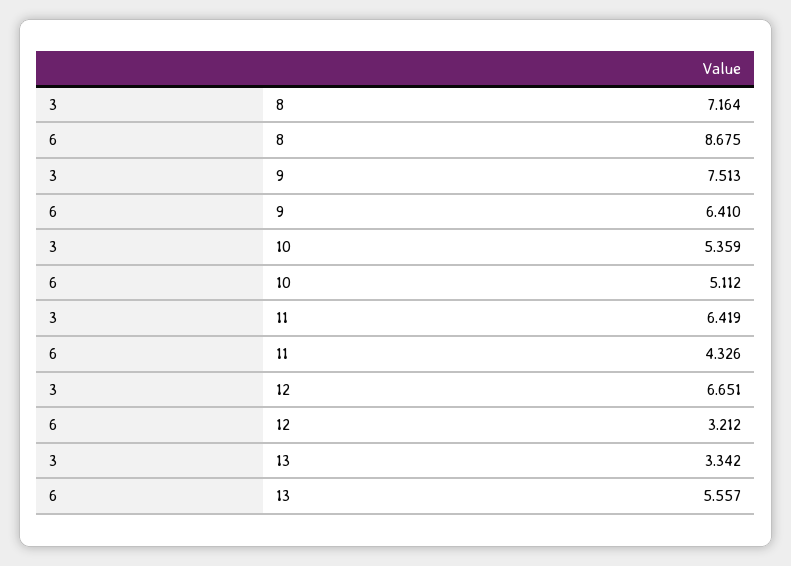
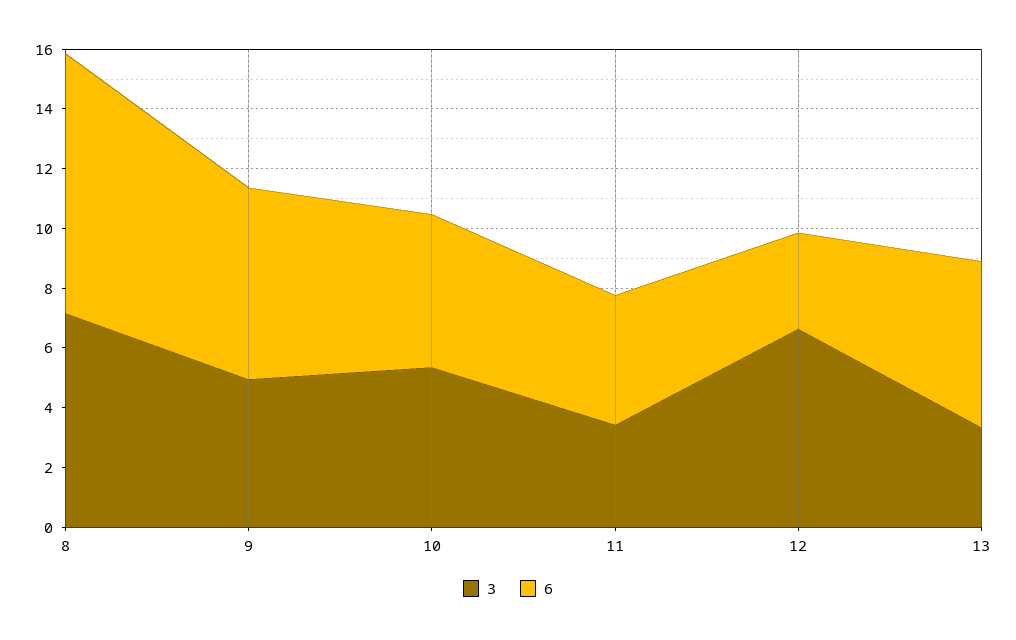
3, 9: 7.513 -> 5
3, 11: 6.419 -> 3.5

